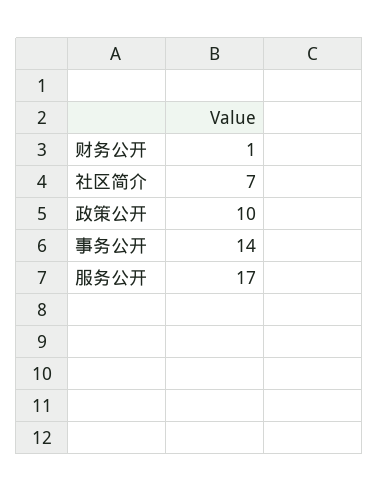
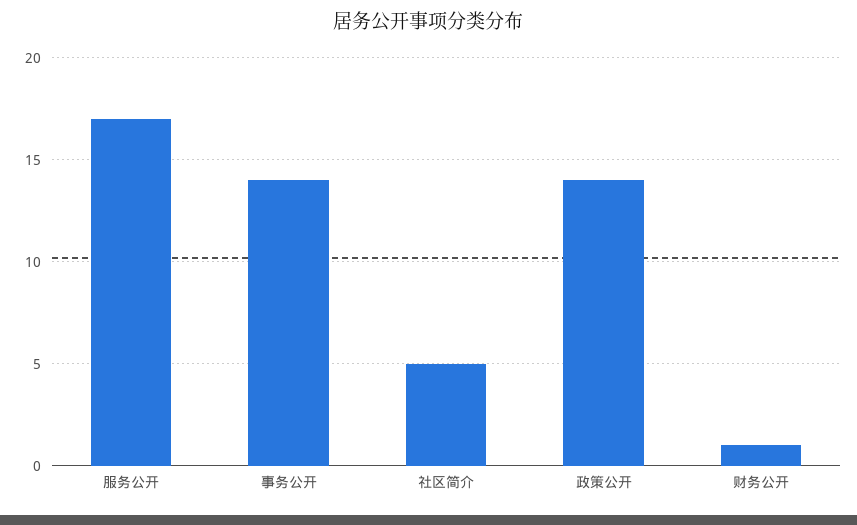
社区简介: 7 -> 5
政策公开: 10 -> 14

